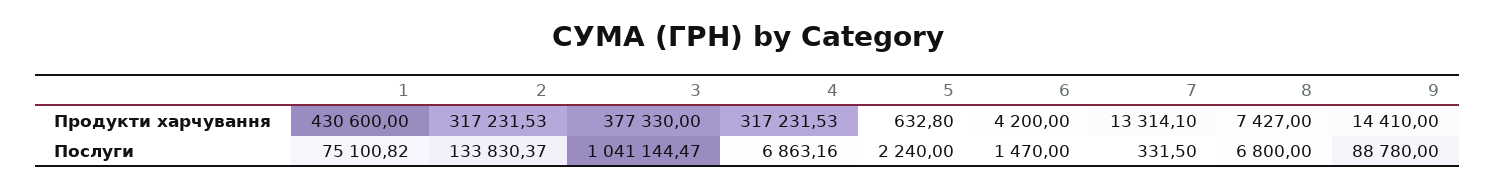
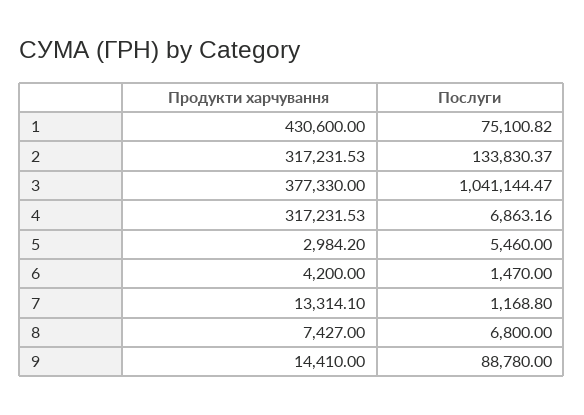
5, Продукти харчування: 632.8 -> 2984.2
5, Послуги: 2240 -> 5460
7, Послуги: 331.5 -> 1168.8

